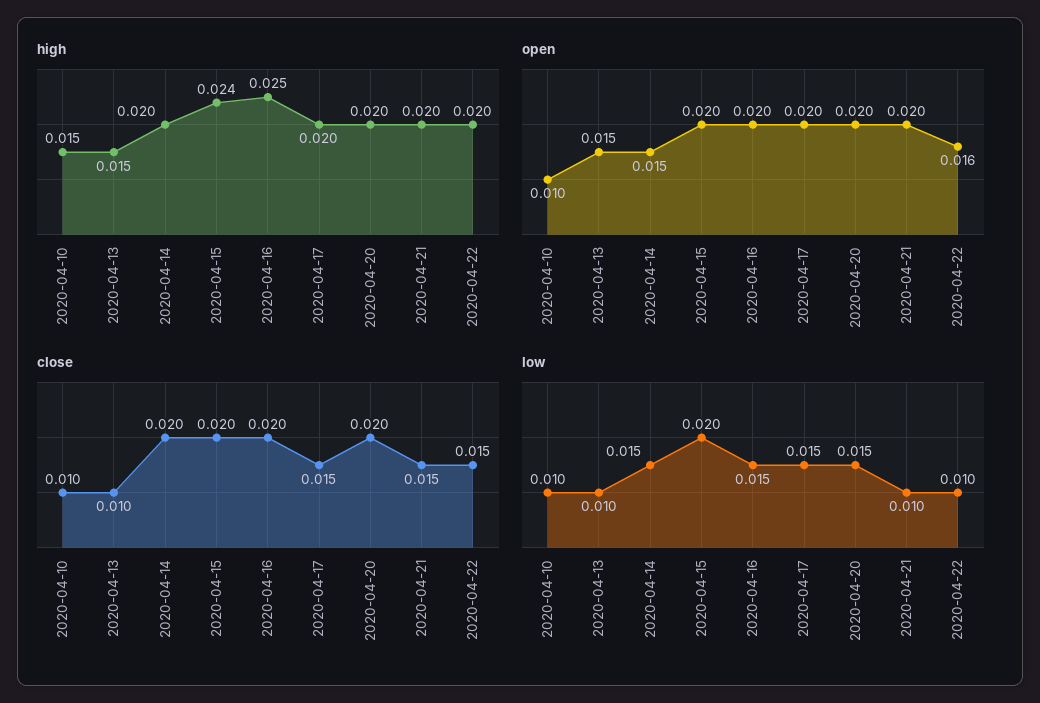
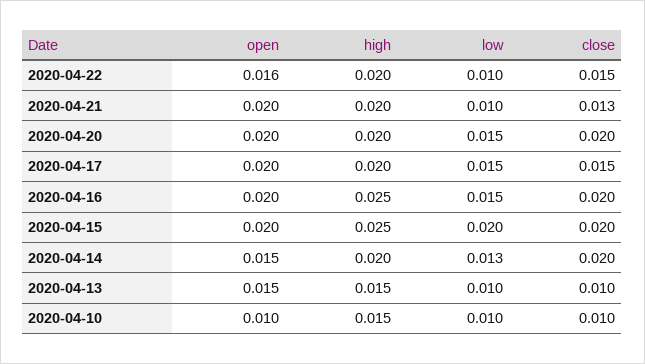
high, 2020-04-15: 0.024 -> 0.025
close, 2020-04-21: 0.015 -> 0.013
low, 2020-04-14: 0.015 -> 0.013

